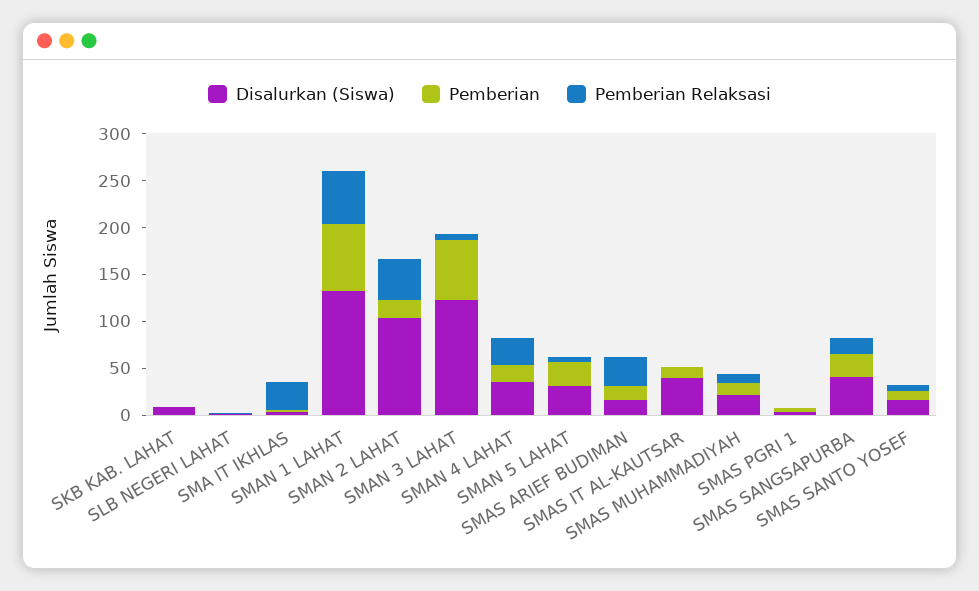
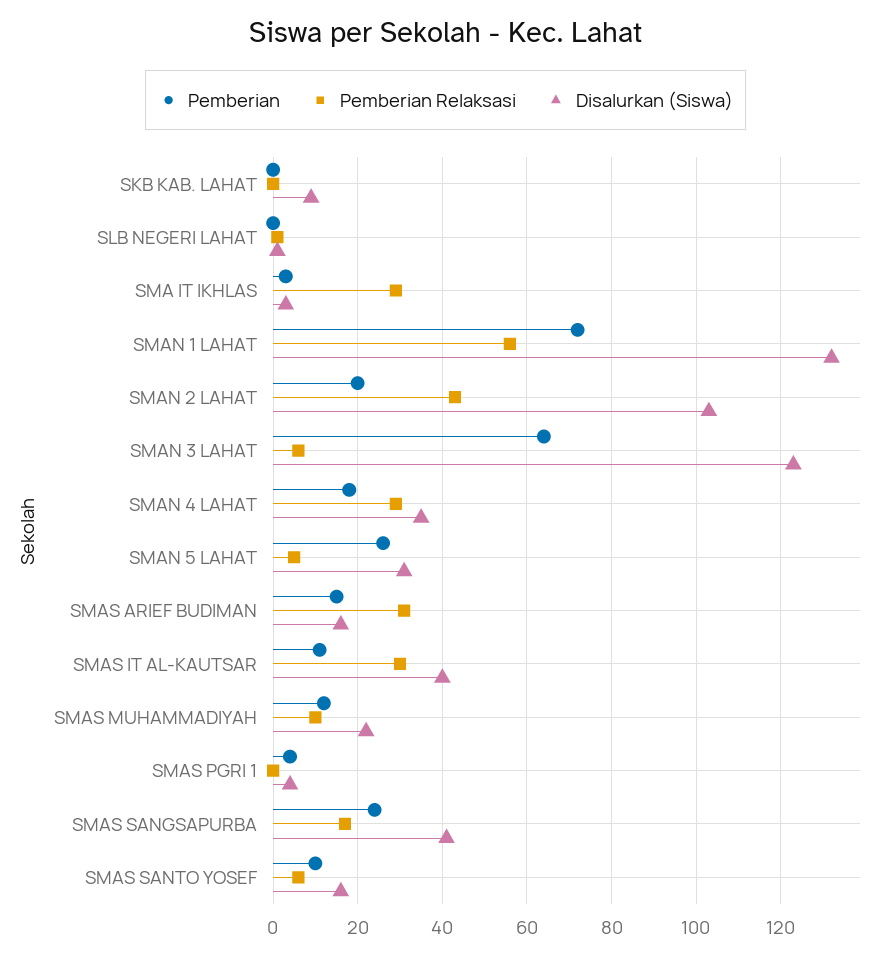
Pemberian Relaksasi, SMAS IT AL-KAUTSAR: 0 -> 30

